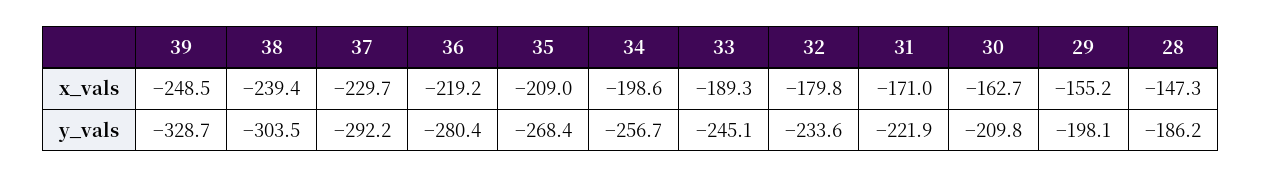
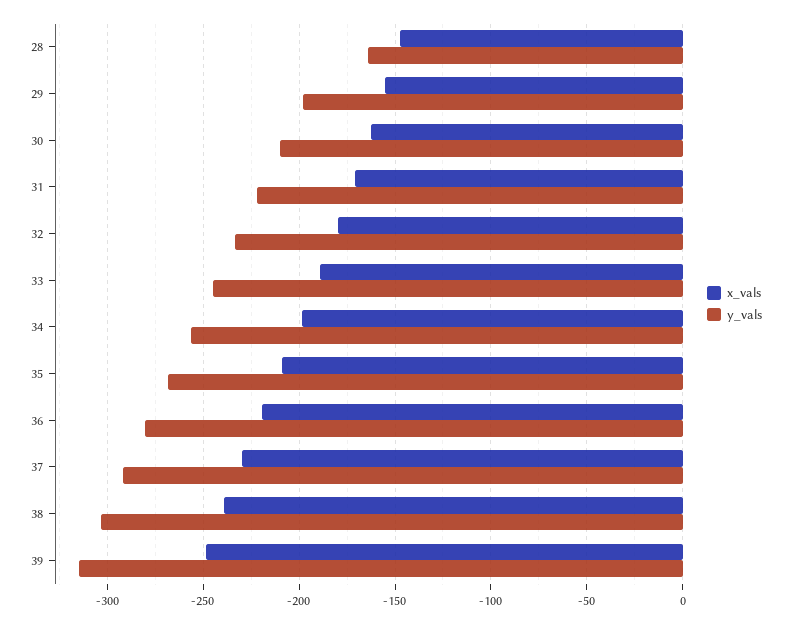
y_vals, 39: -328.7 -> -315
y_vals, 28: -186.2 -> -165

